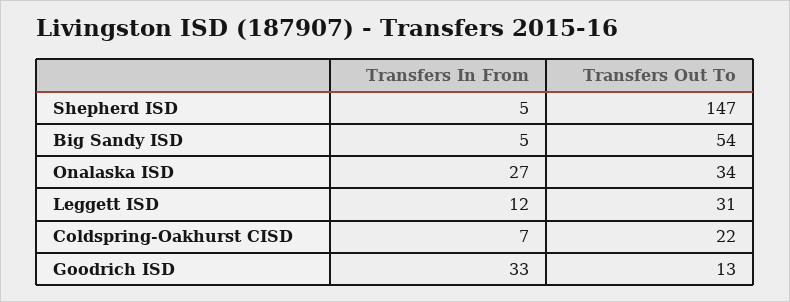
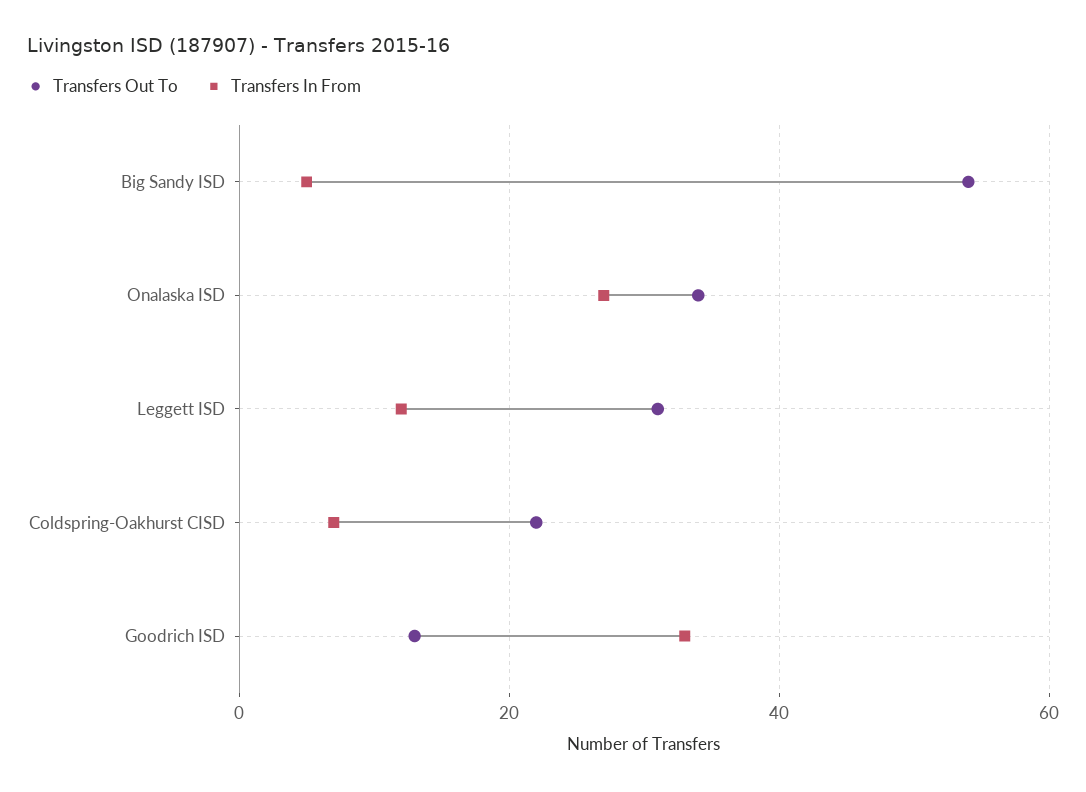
Transfers In From, Shepherd ISD: 5 -> none
Transfers Out To, Shepherd ISD: 147 -> none

